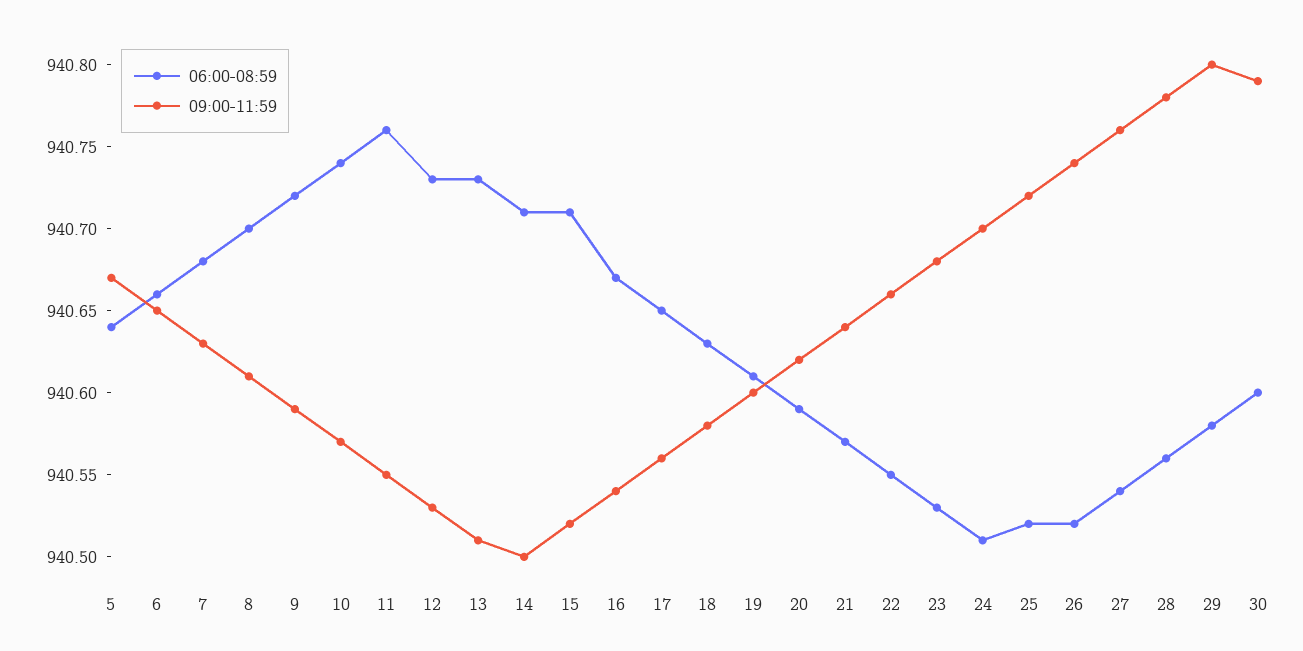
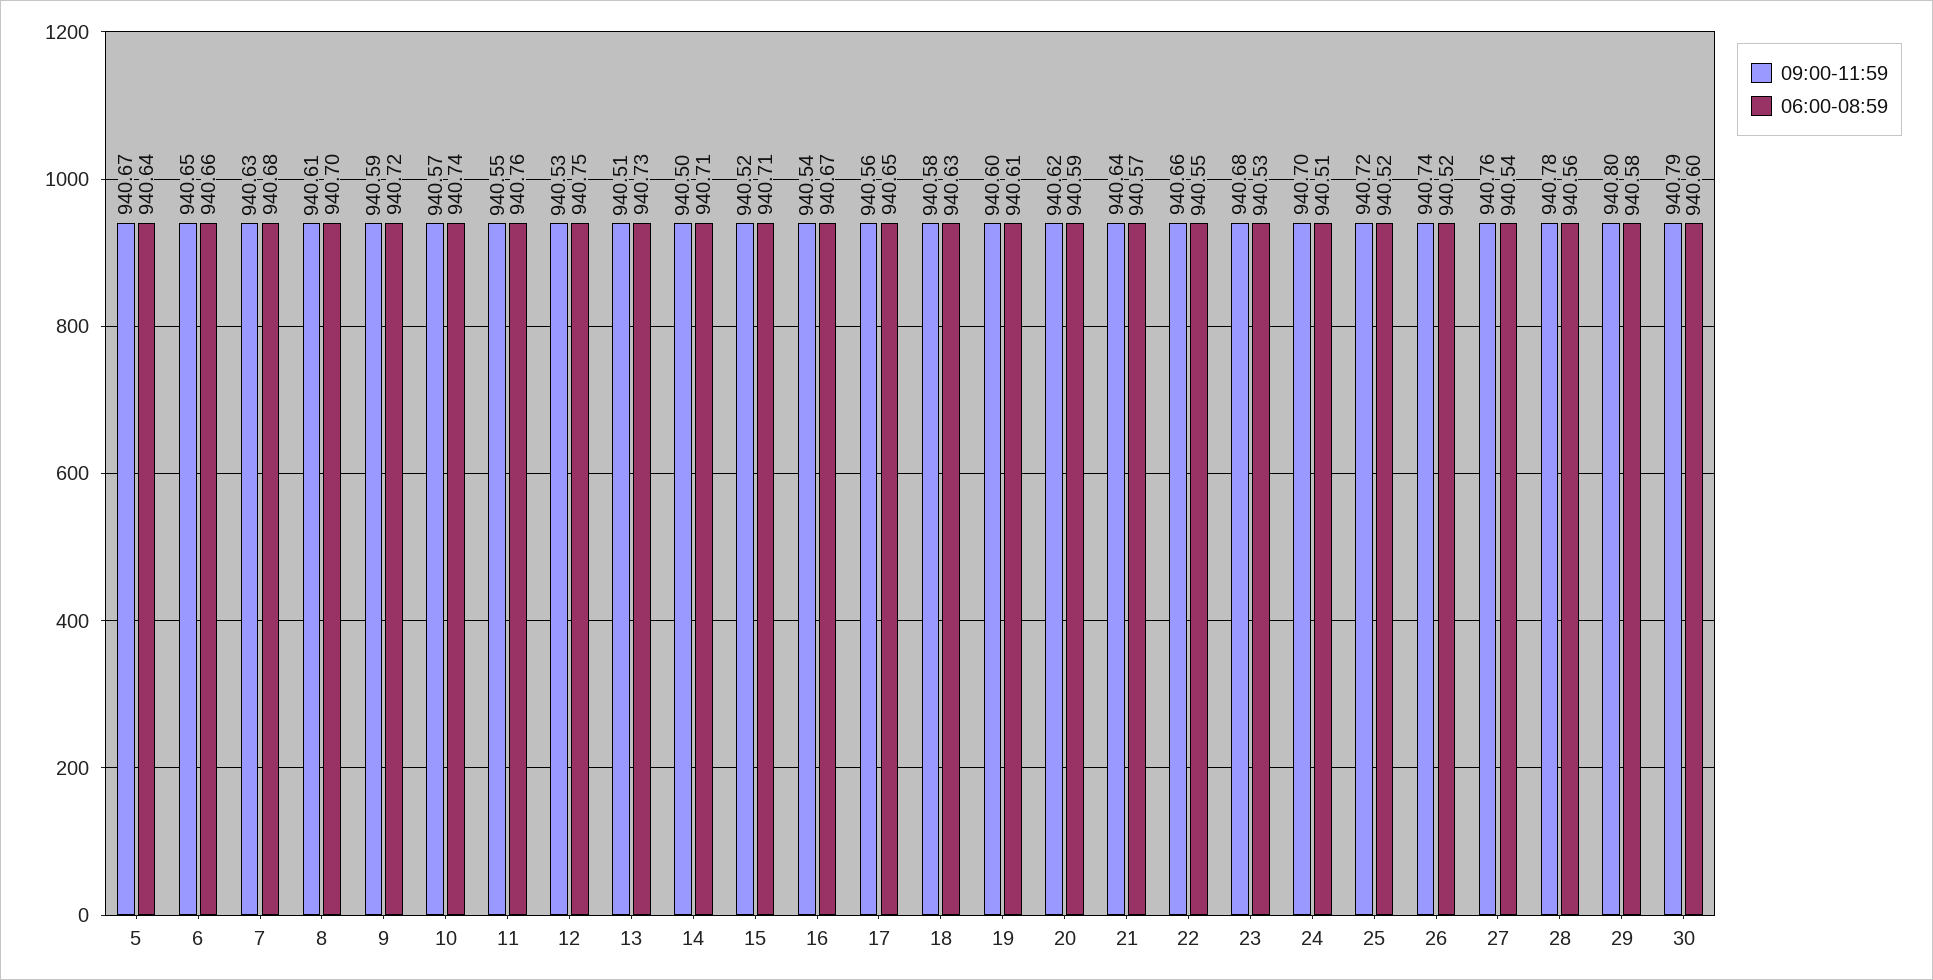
06:00-08:59, 12: 940.73 -> 940.75

